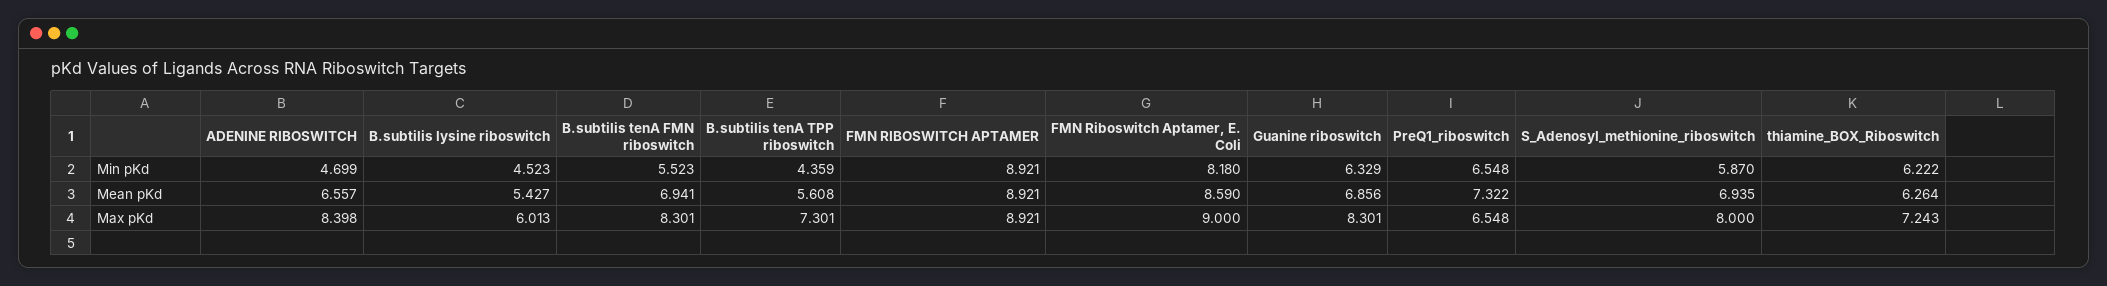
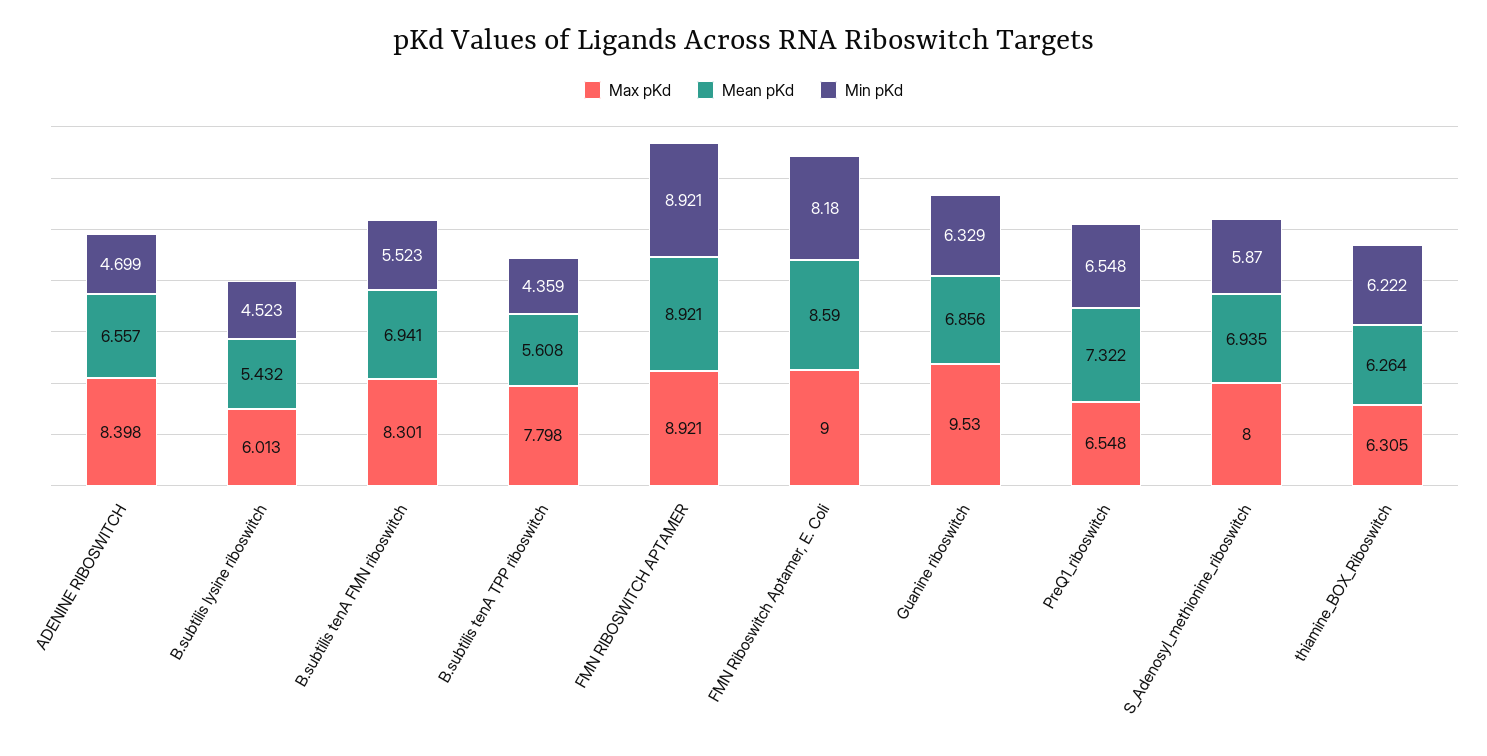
Mean pKd, B.subtilis lysine riboswitch: 5.427 -> 5.432
Max pKd, B.subtilis tenA TPP riboswitch: 7.301 -> 7.798
Max pKd, Guanine riboswitch: 8.301 -> 9.53
Max pKd, thiamine_BOX_Riboswitch: 7.243 -> 6.305

